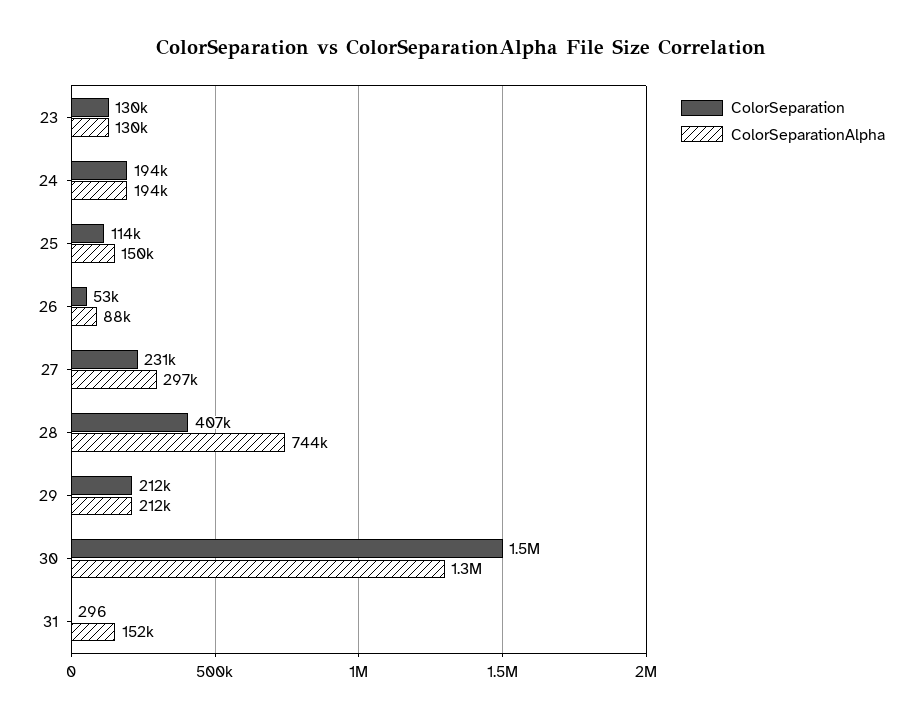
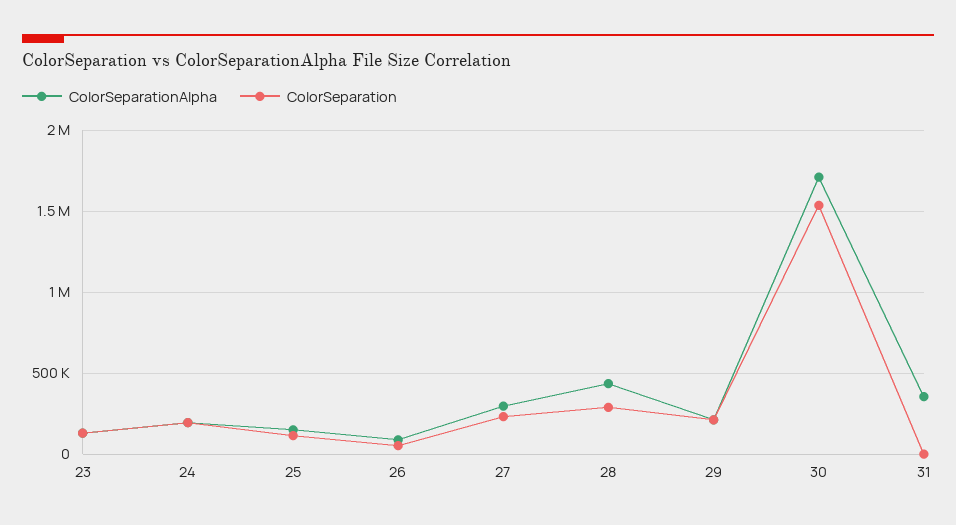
ColorSeparation, 28: 407000 -> 300000
ColorSeparationAlpha, 28: 744000 -> 450000
ColorSeparationAlpha, 30: 1300000 -> 1700000
ColorSeparationAlpha, 31: 152000 -> 350000

